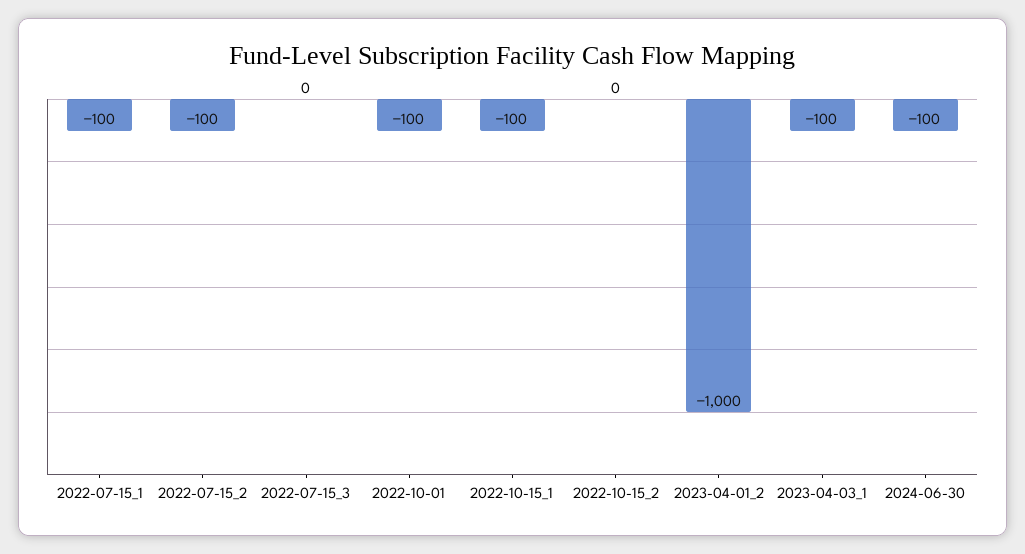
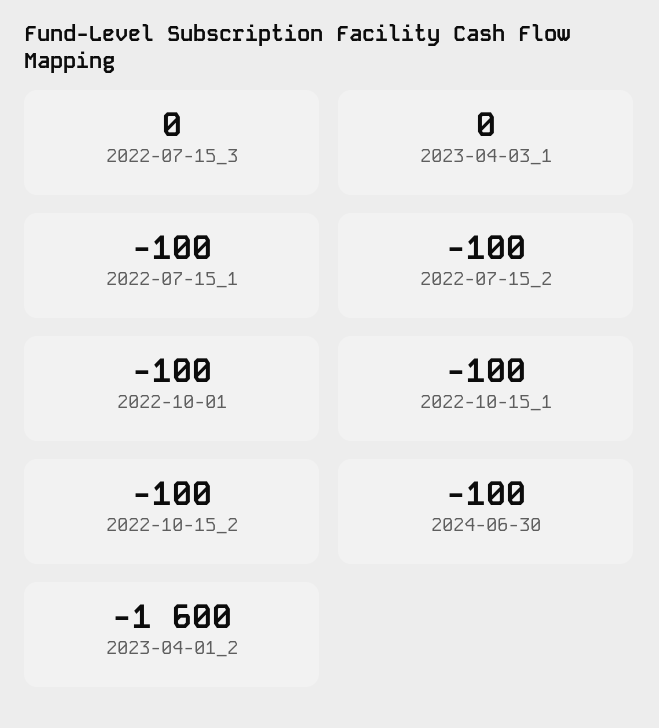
2022-10-15_2: 0 -> -100
2023-04-01_2: -1000 -> -1600
2023-04-03_1: -100 -> 0

